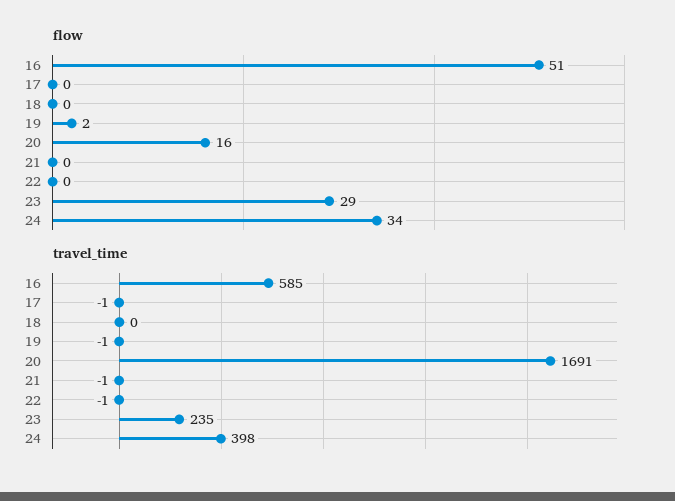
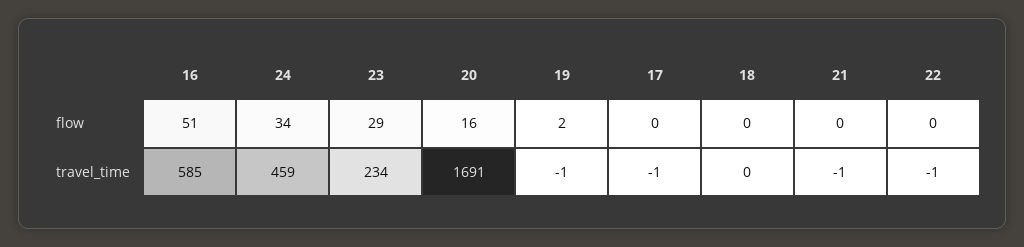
travel_time, 23: 235 -> 234
travel_time, 24: 398 -> 459

